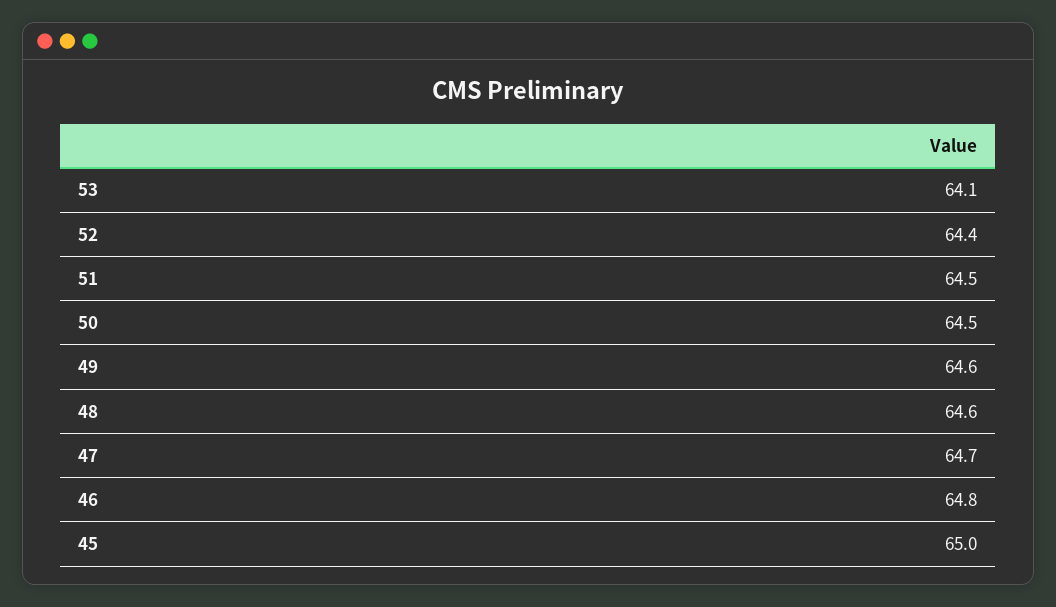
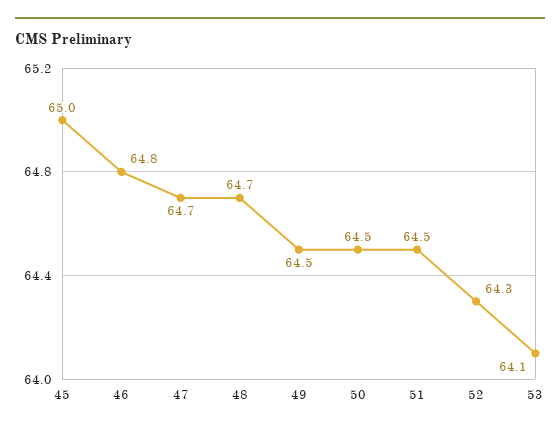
52: 64.4 -> 64.3
49: 64.6 -> 64.5
48: 64.6 -> 64.7

